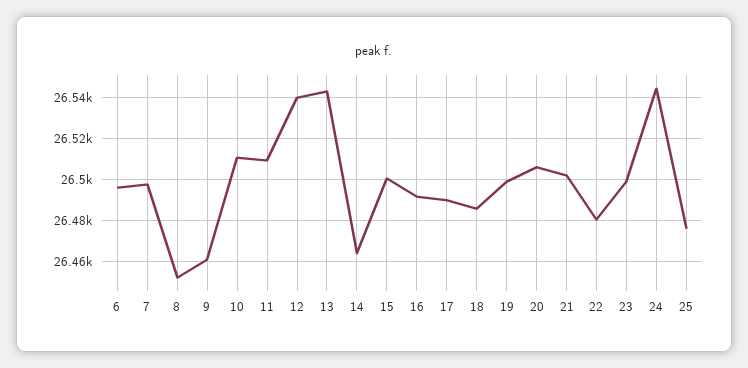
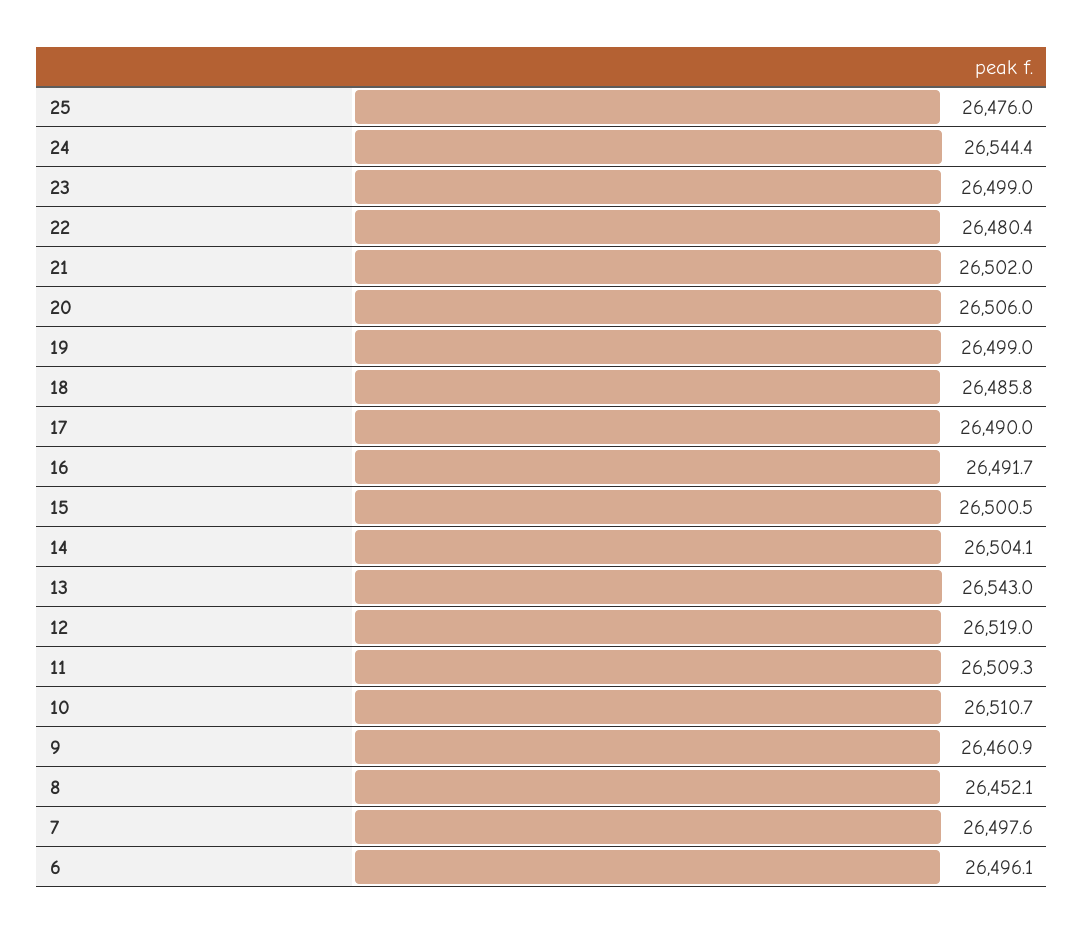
12: 26540 -> 26519
14: 26465 -> 26504.1

